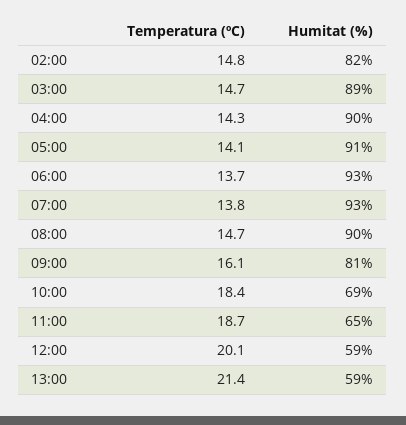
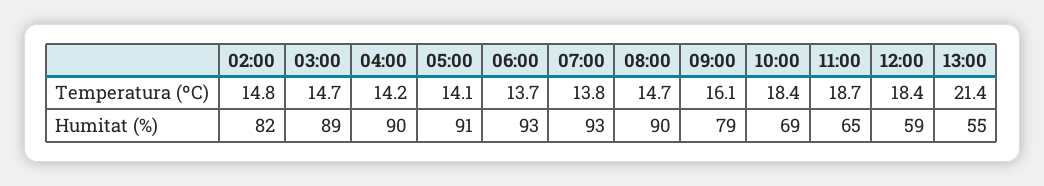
Temperatura (ºC), 04:00: 14.3 -> 14.2
Humitat (%), 09:00: 81 -> 79
Temperatura (ºC), 12:00: 20.1 -> 18.4
Humitat (%), 13:00: 59 -> 55

